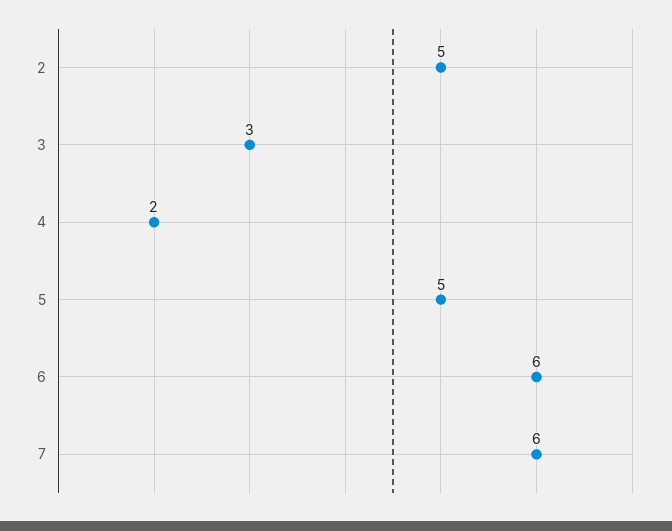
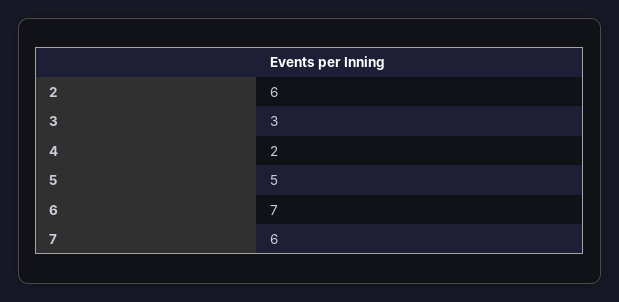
2: 5 -> 6
6: 6 -> 7

